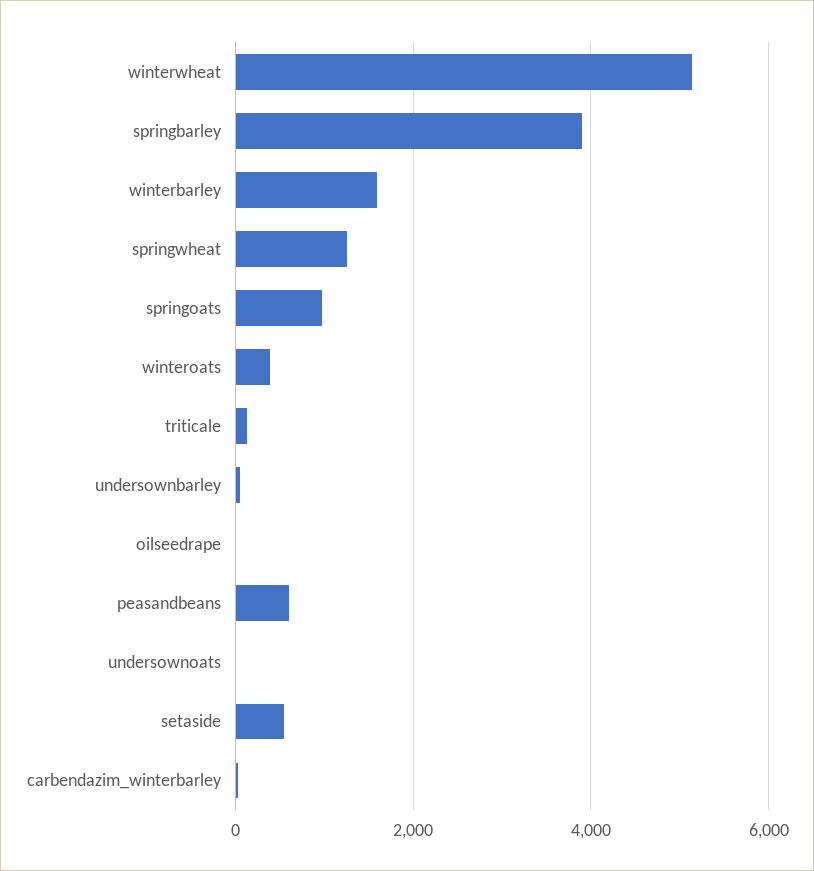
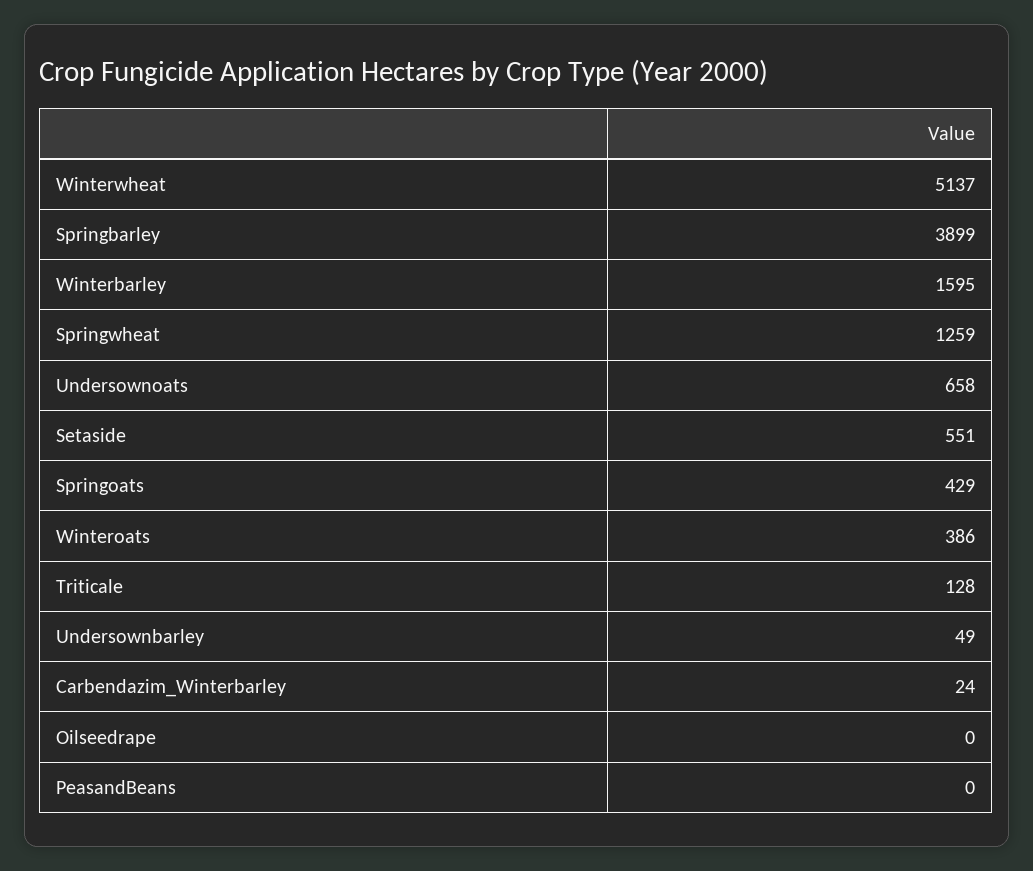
springoats: 1000 -> 429
peasandbeans: 600 -> 0
undersownoats: 0 -> 658

